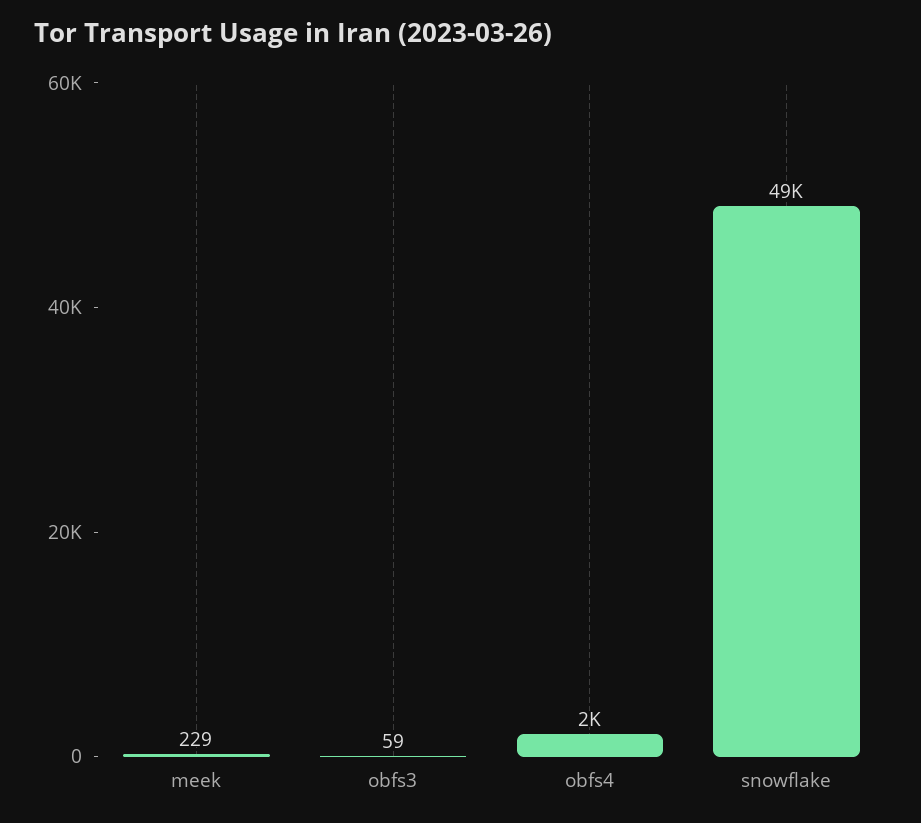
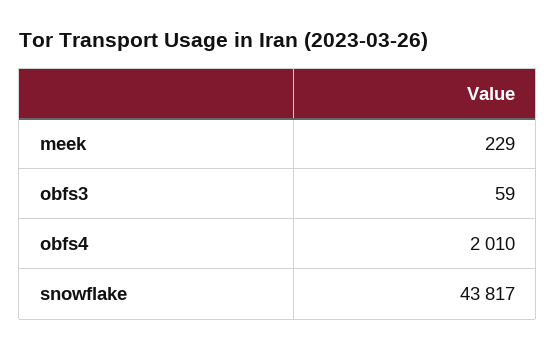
snowflake: 49000 -> 43817

